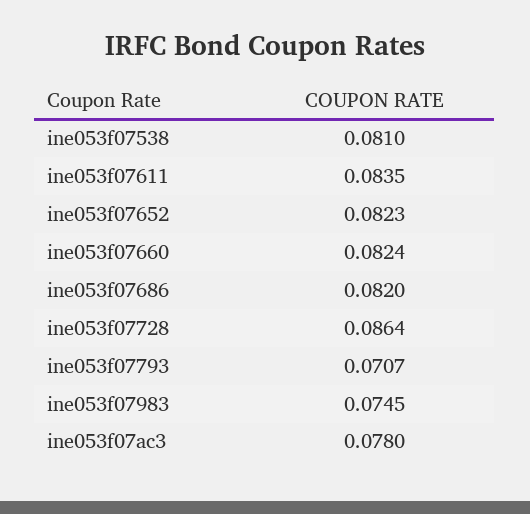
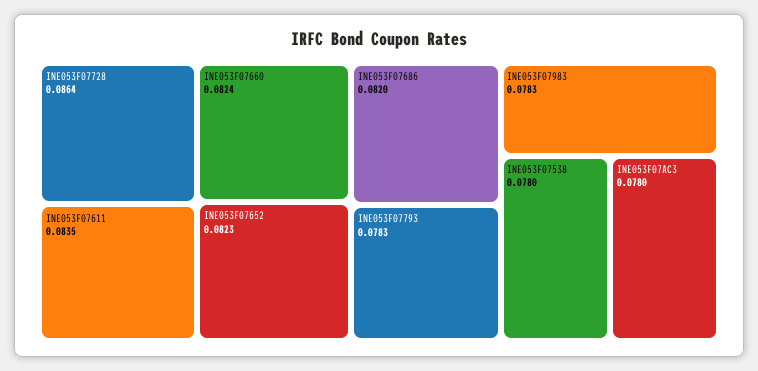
ine053f07538: 0.081 -> 0.078
ine053f07793: 0.0707 -> 0.0783
ine053f07983: 0.0745 -> 0.0783

